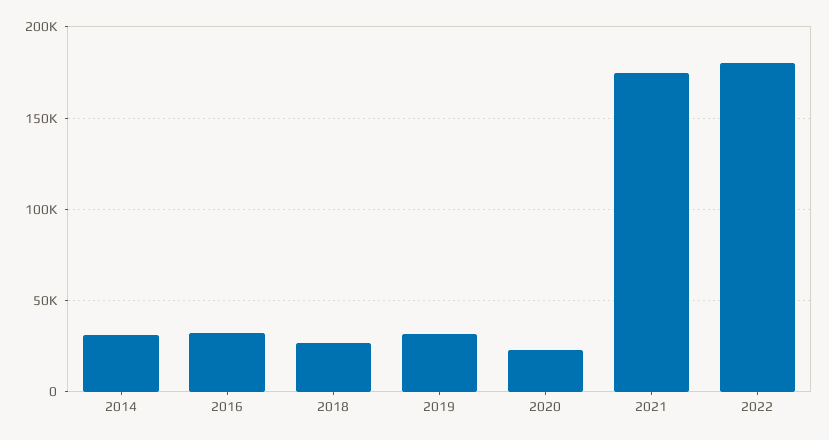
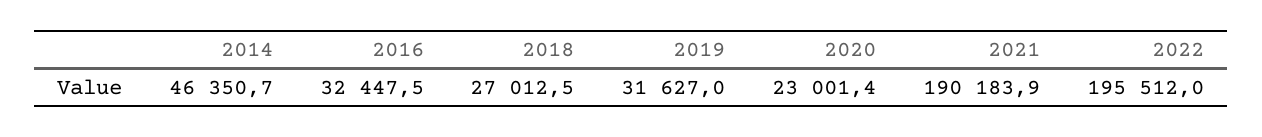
2014: 30000 -> 46350.7
2021: 175000 -> 190183.9
2022: 180000 -> 195512

